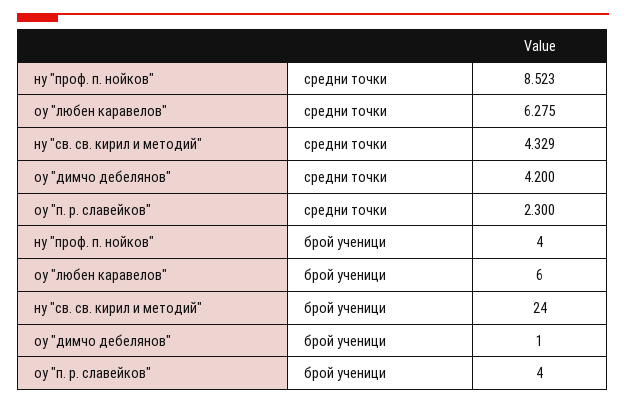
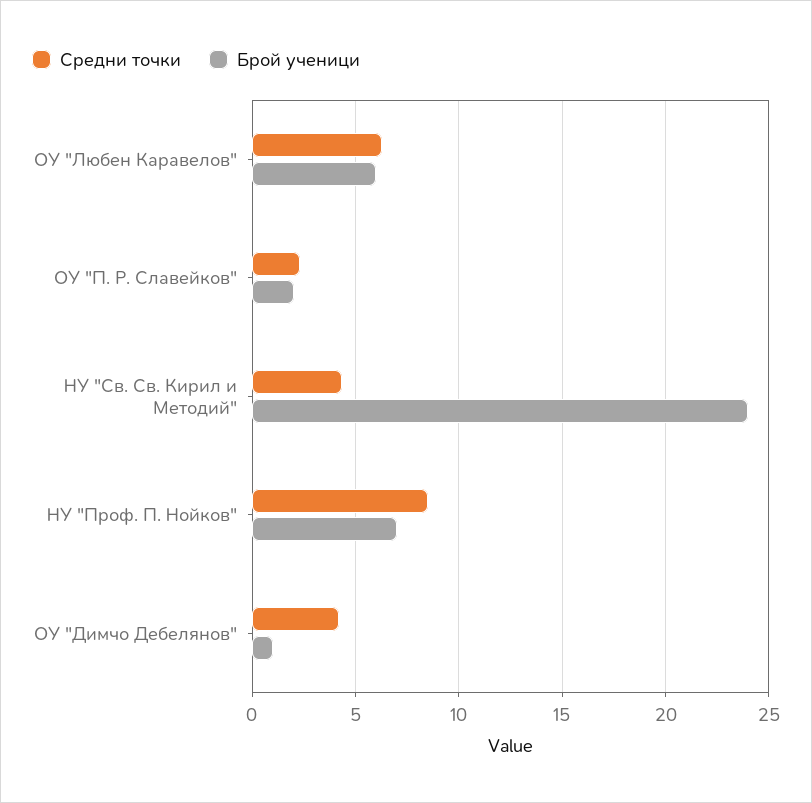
брой ученици, ну "проф. п. нойков": 4 -> 7
брой ученици, оу "п. р. славейков": 4 -> 2

